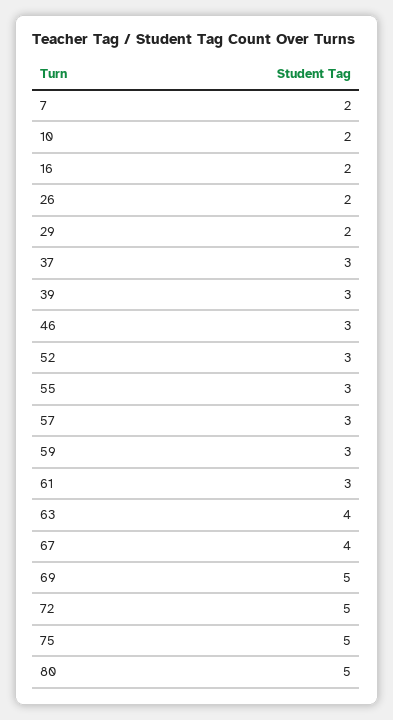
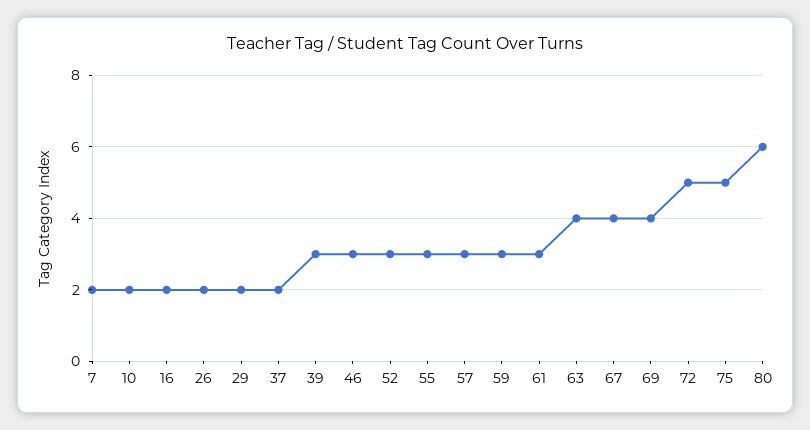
37: 3 -> 2
69: 5 -> 4
80: 5 -> 6

